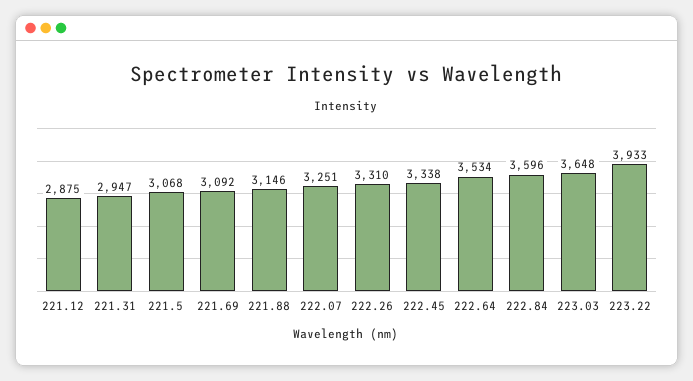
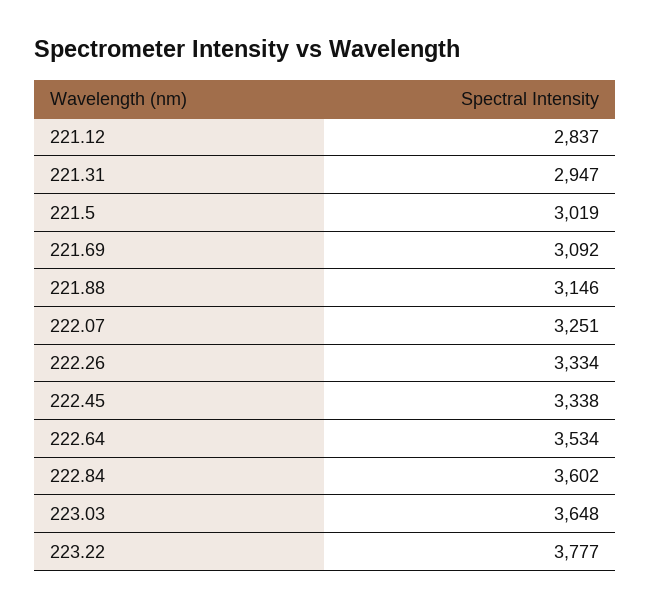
221.12: 2875 -> 2837
221.5: 3068 -> 3019
222.26: 3310 -> 3334
222.84: 3596 -> 3602
223.22: 3933 -> 3777

